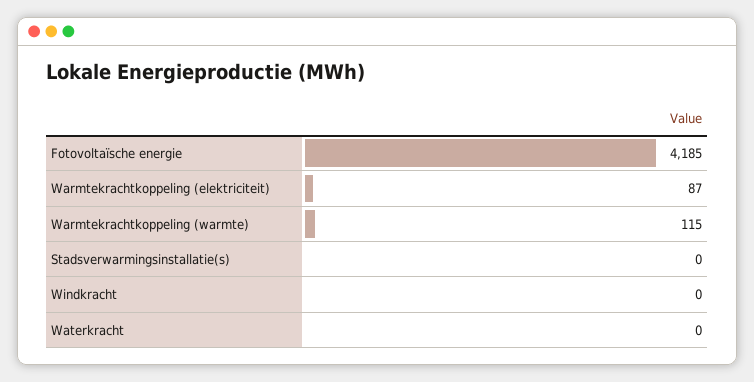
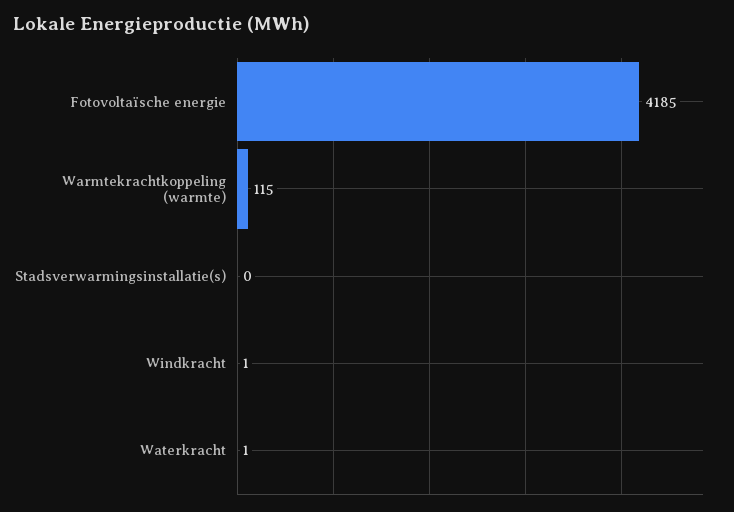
Warmtekrachtkoppeling (elektriciteit): 87 -> none
Windkracht: 0 -> 1
Waterkracht: 0 -> 1

